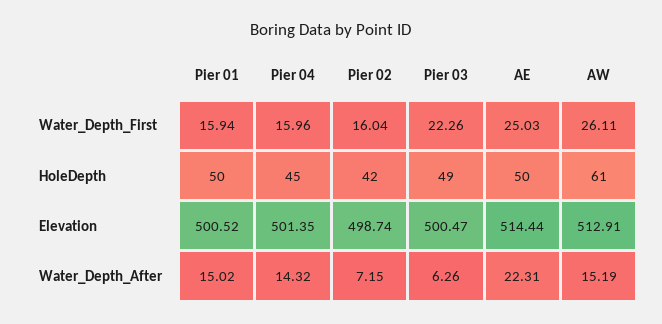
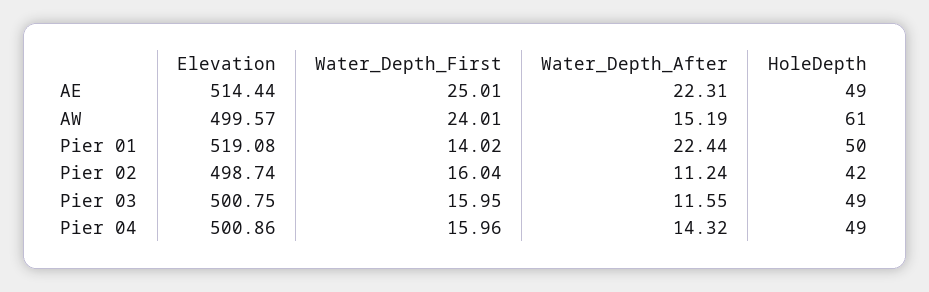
Pier 01, Water_Depth_First: 15.94 -> 14.02
Pier 03, Water_Depth_First: 22.26 -> 15.95
AE, Water_Depth_First: 25.03 -> 25.01
AW, Water_Depth_First: 26.11 -> 24.01
Pier 04, HoleDepth: 45 -> 49
AE, HoleDepth: 50 -> 49
Pier 01, Elevation: 500.52 -> 519.08
Pier 04, Elevation: 501.35 -> 500.86
Pier 03, Elevation: 500.47 -> 500.75
AW, Elevation: 512.91 -> 499.57
Pier 01, Water_Depth_After: 15.02 -> 22.44
Pier 02, Water_Depth_After: 7.15 -> 11.24
Pier 03, Water_Depth_After: 6.26 -> 11.55

